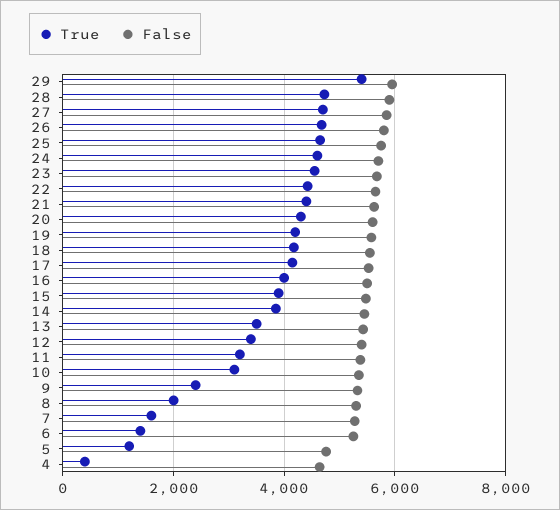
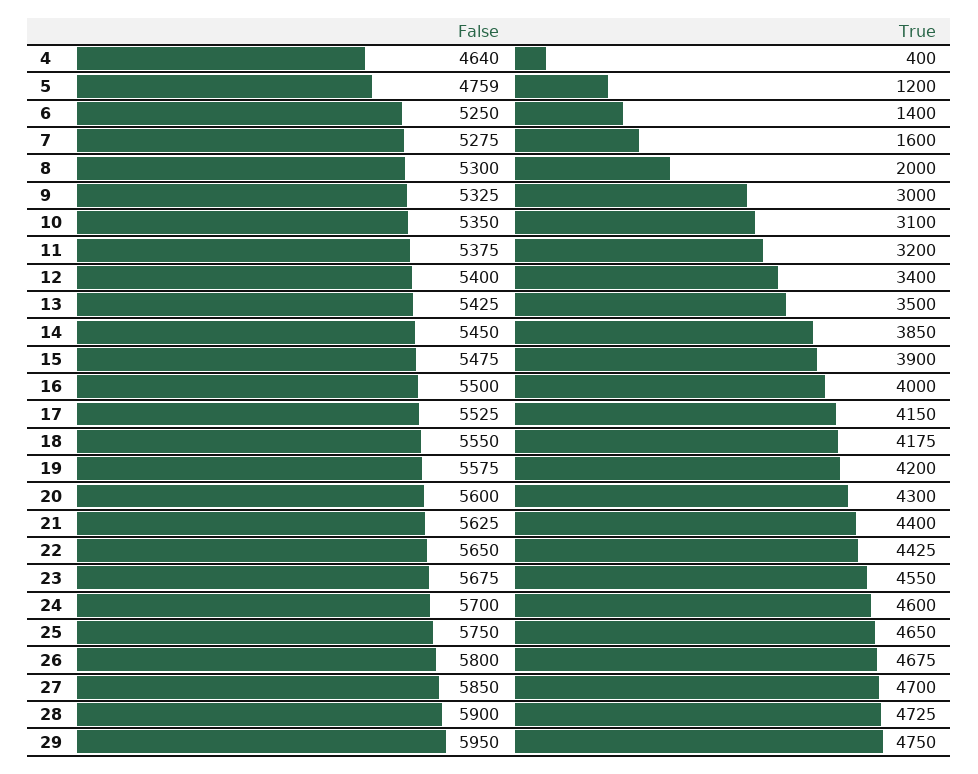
True, 29: 5400 -> 4750
True, 9: 2400 -> 3000

